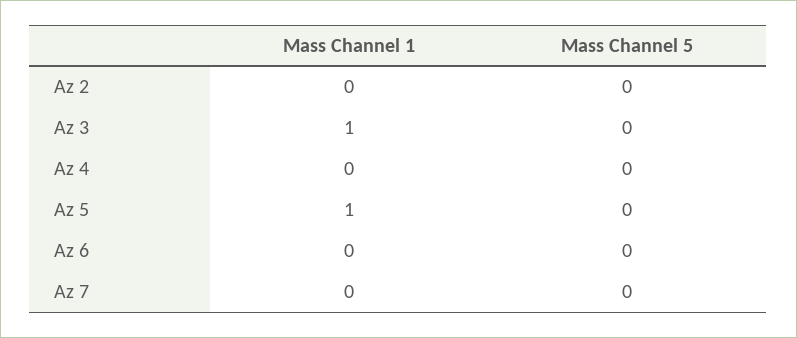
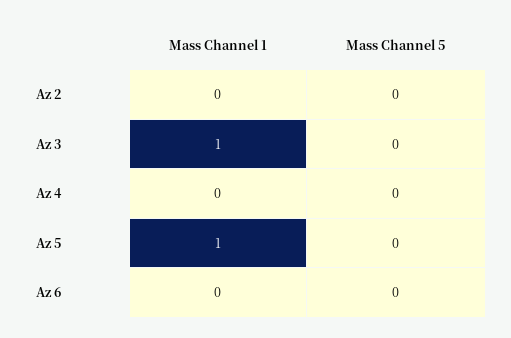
Mass Channel 1, Az 7: 0 -> none
Mass Channel 5, Az 7: 0 -> none

